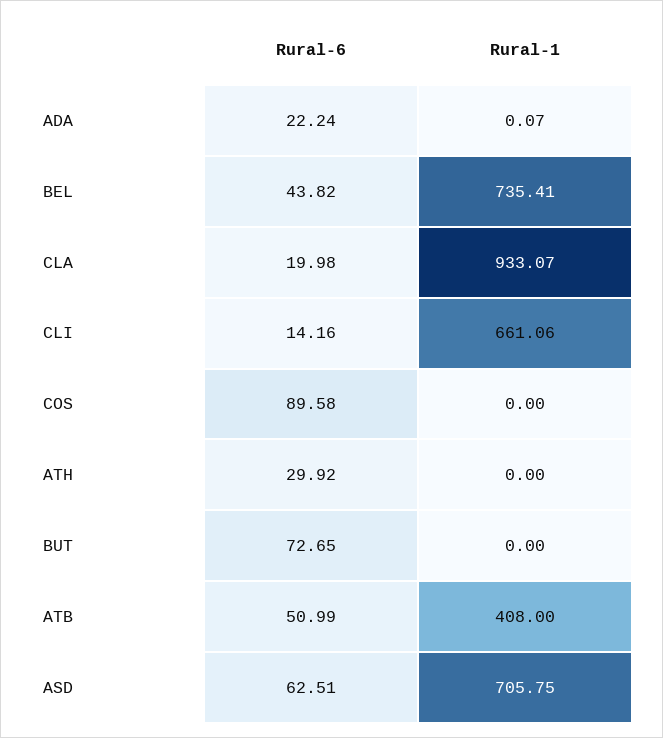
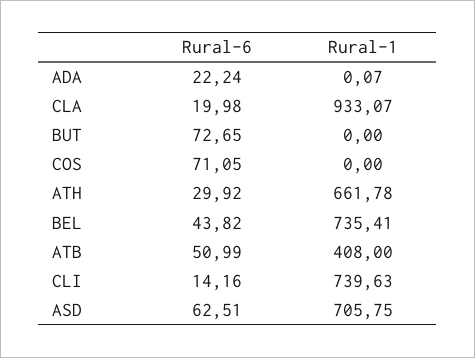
Rural-1, CLI: 661.06 -> 739.63
Rural-6, COS: 89.58 -> 71.05
Rural-1, ATH: 0 -> 661.78

